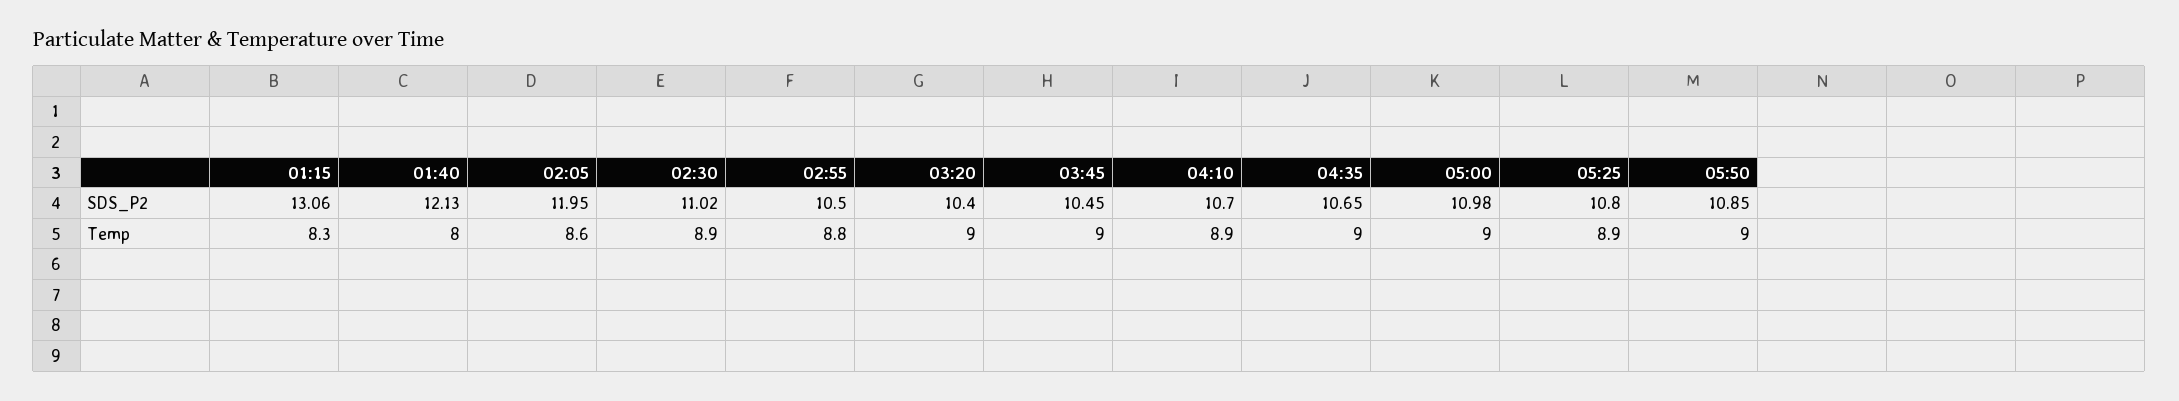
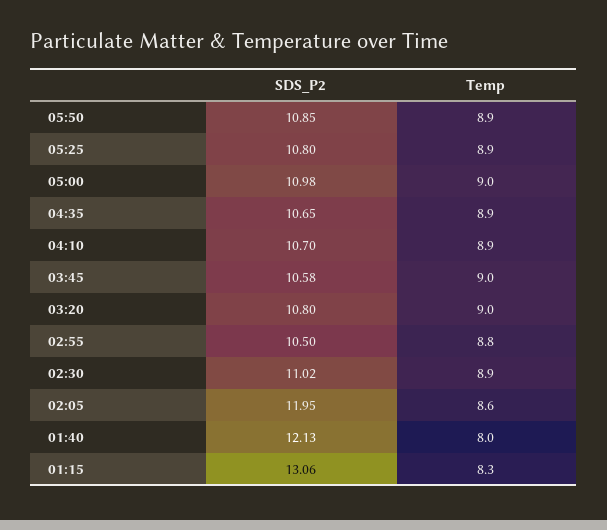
03:20, SDS_P2: 10.4 -> 10.8
03:45, SDS_P2: 10.45 -> 10.58
04:35, Temp: 9 -> 8.9
05:50, Temp: 9 -> 8.9

